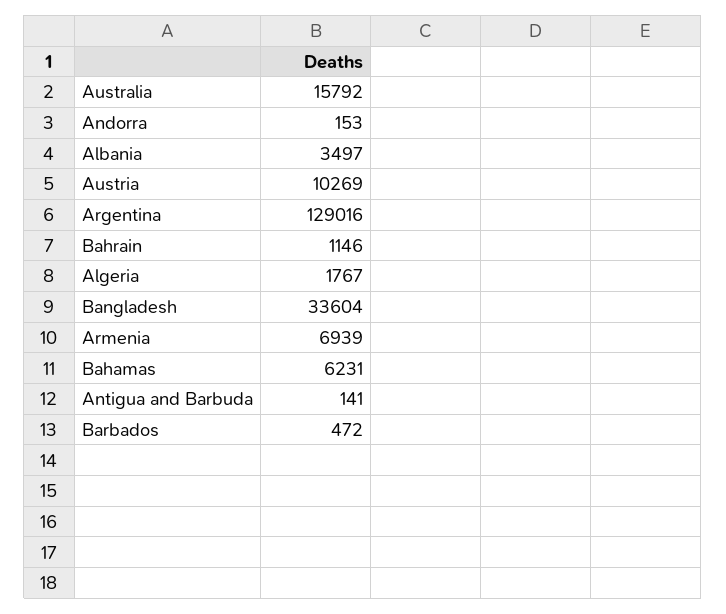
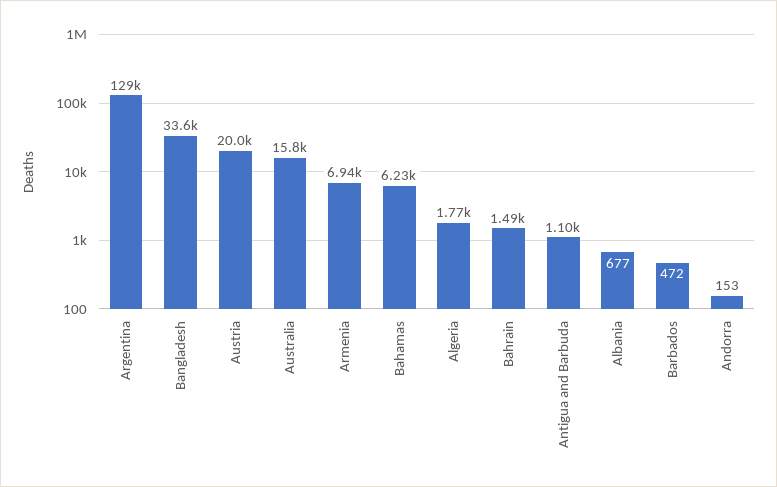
Albania: 3497 -> 677
Austria: 10269 -> 20000
Bahrain: 1146 -> 1490
Antigua and Barbuda: 141 -> 1100

